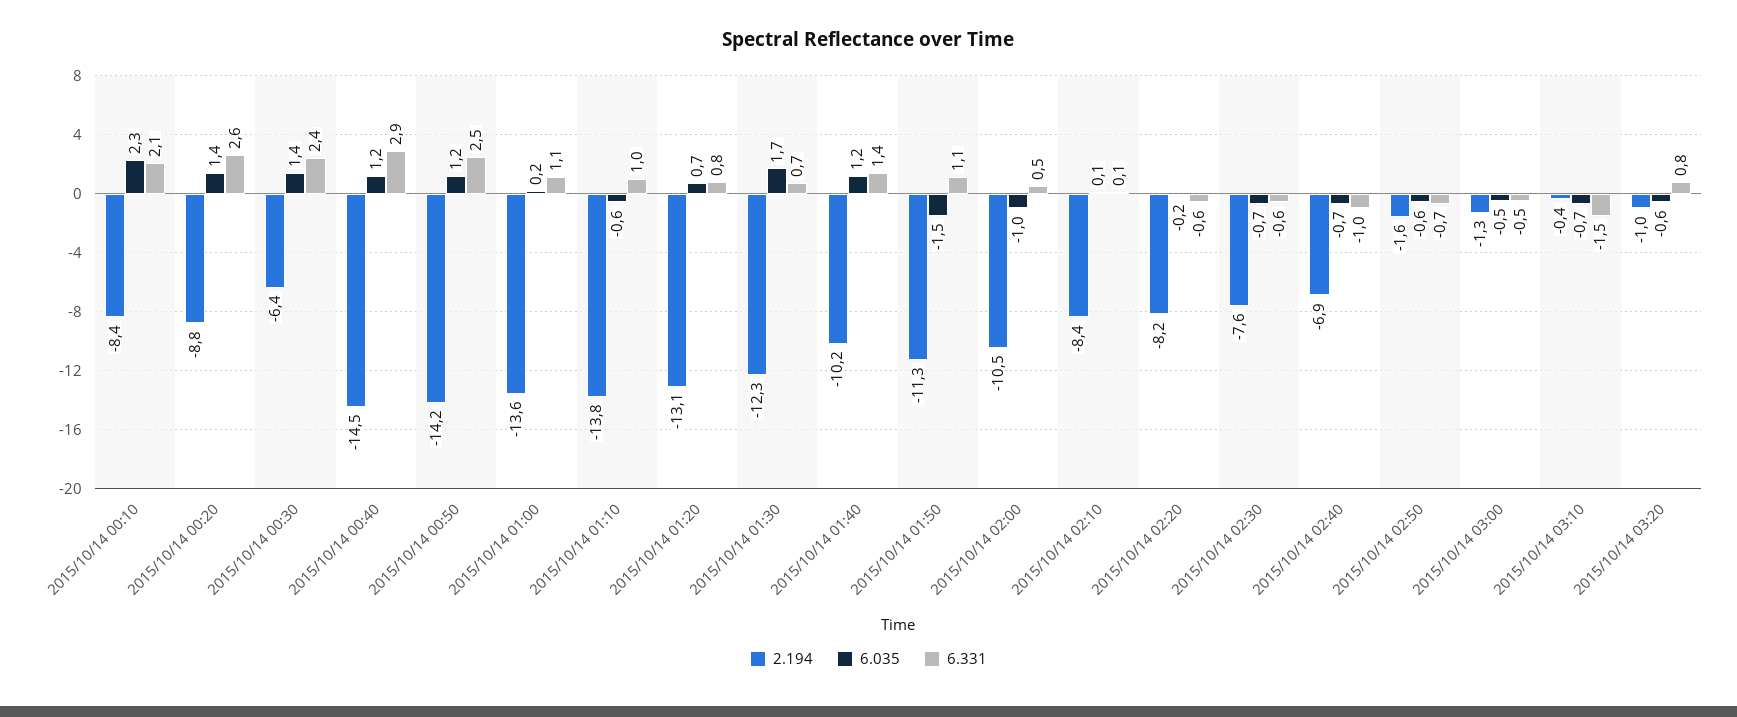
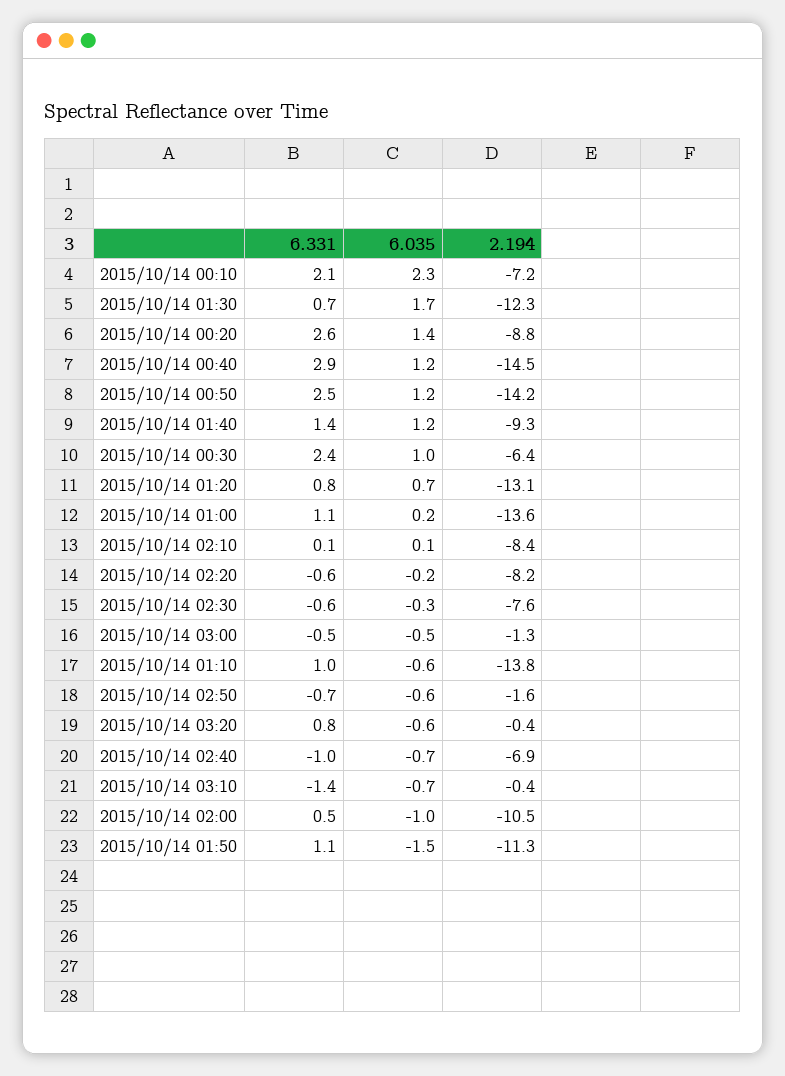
2.194, 2015/10/14 00:10: -8.4 -> -7.2
6.035, 2015/10/14 00:30: 1.4 -> 1
2.194, 2015/10/14 01:40: -10.2 -> -9.3
6.035, 2015/10/14 02:30: -0.7 -> -0.3
6.331, 2015/10/14 03:10: -1.5 -> -1.4
2.194, 2015/10/14 03:20: -1 -> -0.4

